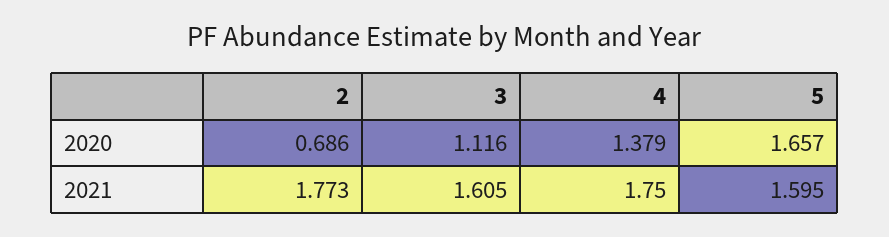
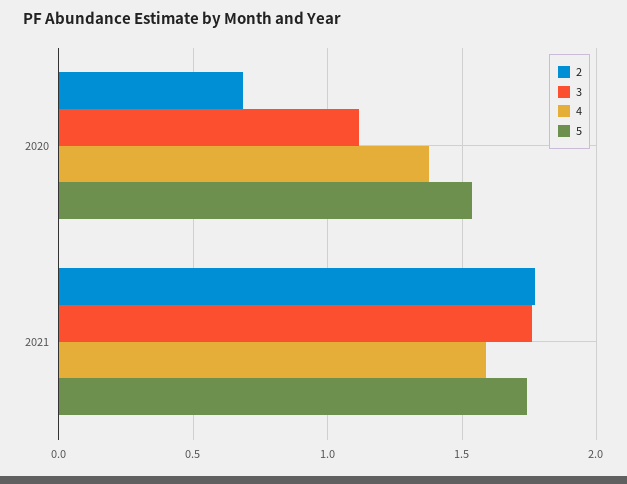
5, 2020: 1.657 -> 1.55
3, 2021: 1.605 -> 1.75
4, 2021: 1.75 -> 1.6
5, 2021: 1.595 -> 1.75

